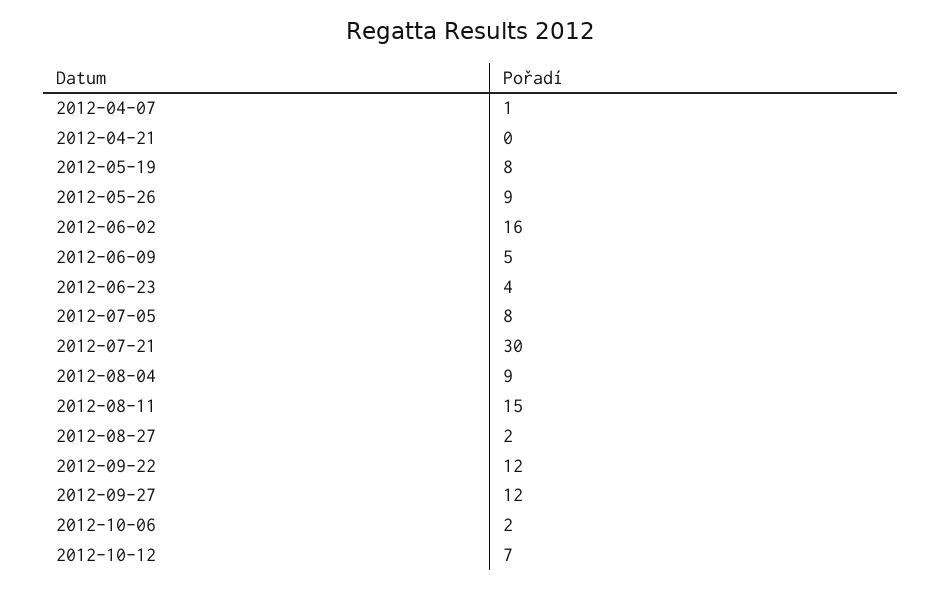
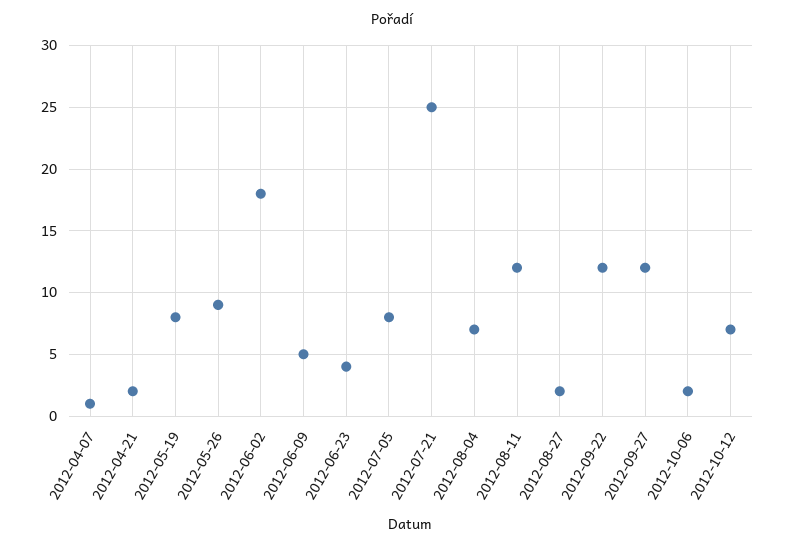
2012-04-21: 0 -> 2
2012-06-02: 16 -> 18
2012-07-21: 30 -> 25
2012-08-04: 9 -> 7
2012-08-11: 15 -> 12

